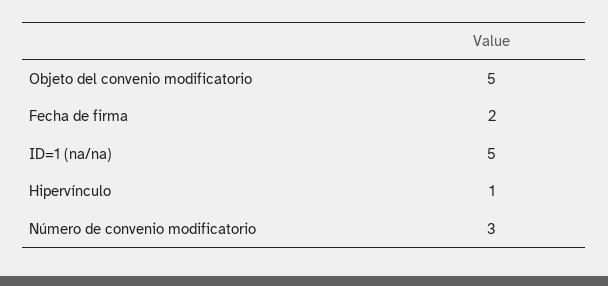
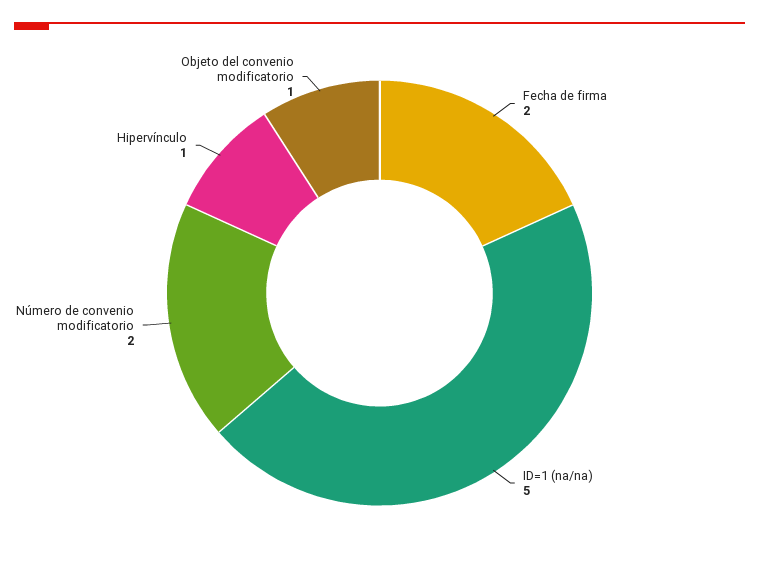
Objeto del convenio modificatorio: 5 -> 1
Número de convenio modificatorio: 3 -> 2

